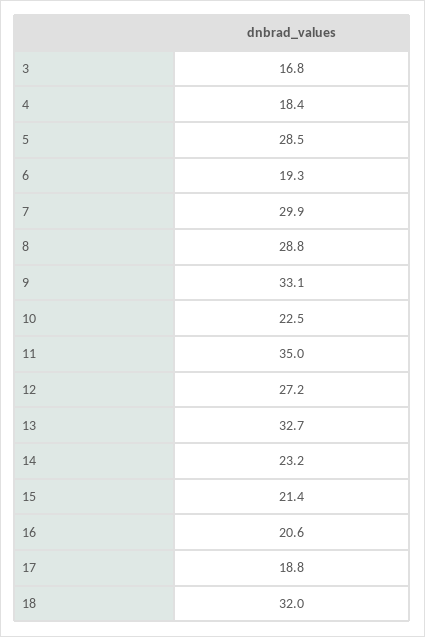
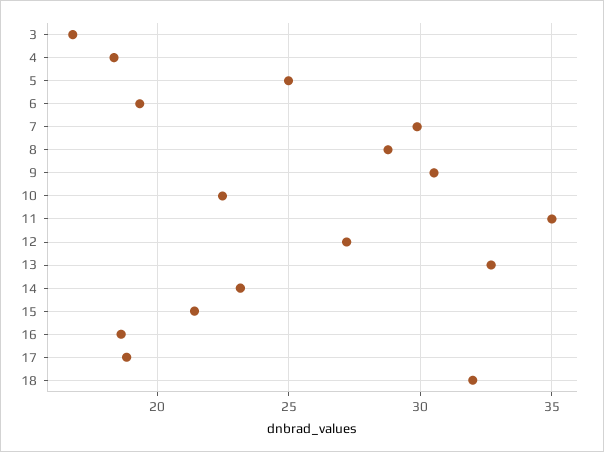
5: 28.5 -> 25
9: 33.1 -> 30.5
16: 20.6 -> 18.5

